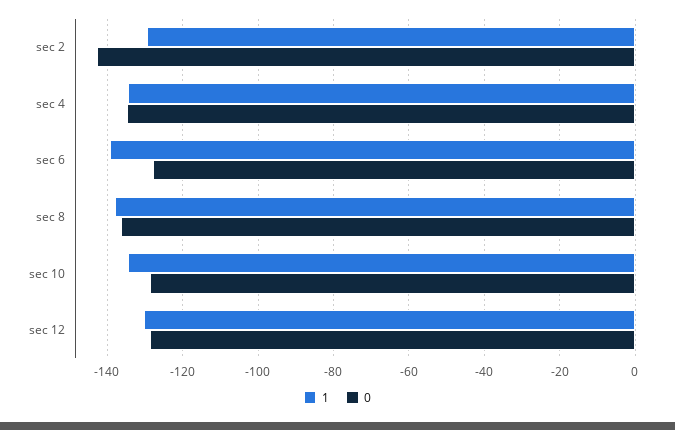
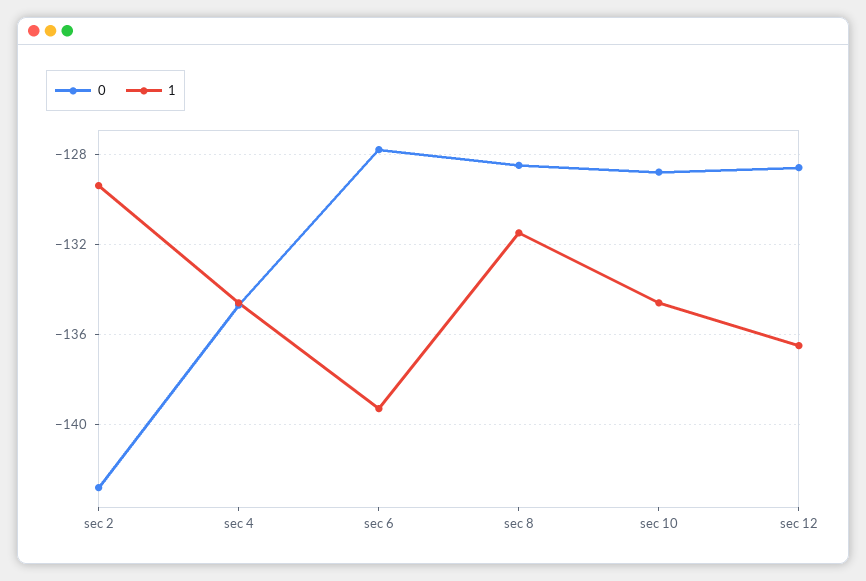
1, sec 8: -138 -> -131.5
0, sec 8: -136 -> -128.5
1, sec 12: -130 -> -136.5

